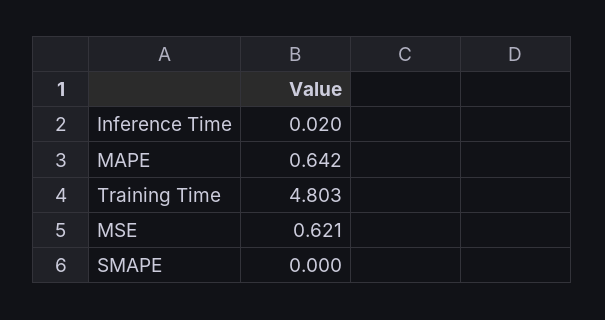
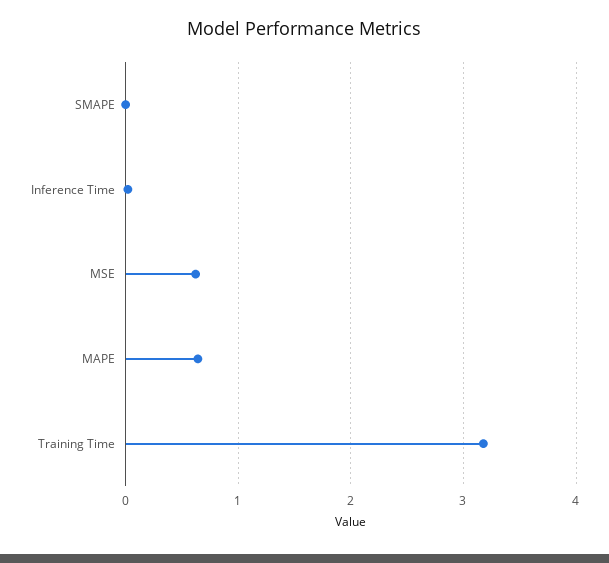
Training Time: 4.803 -> 3.2

